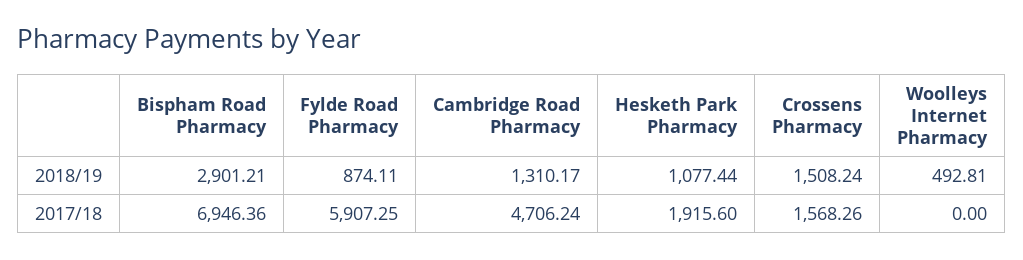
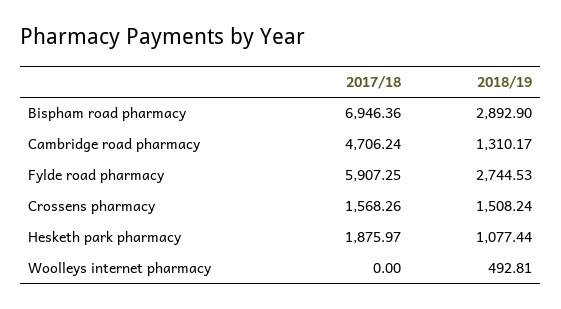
Bispham Road Pharmacy, 2018/19: 2901.21 -> 2892.9
Fylde Road Pharmacy, 2018/19: 874.11 -> 2744.53
Hesketh Park Pharmacy, 2017/18: 1915.6 -> 1875.97

